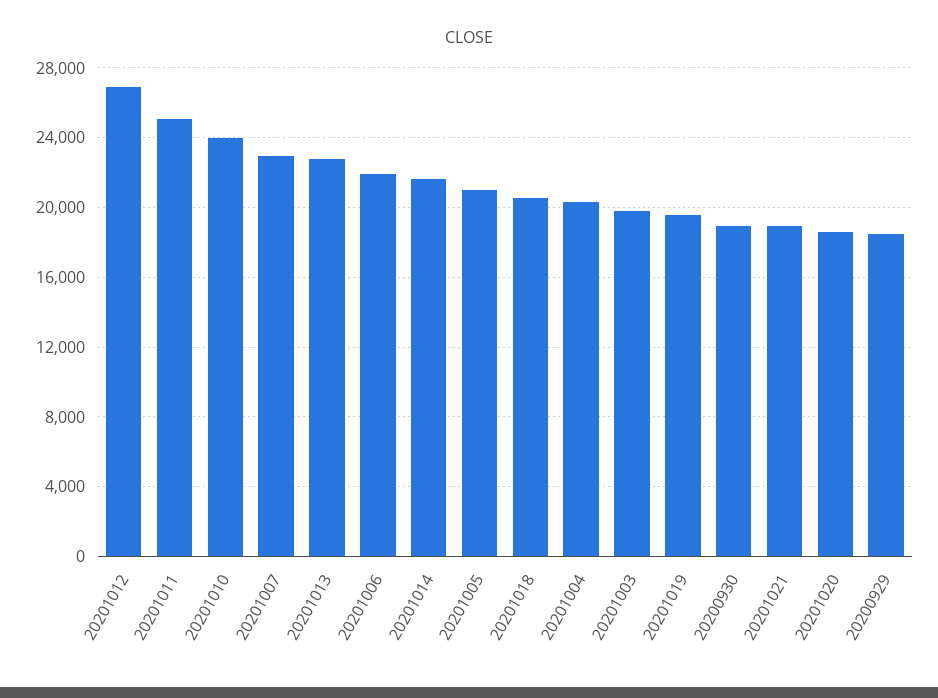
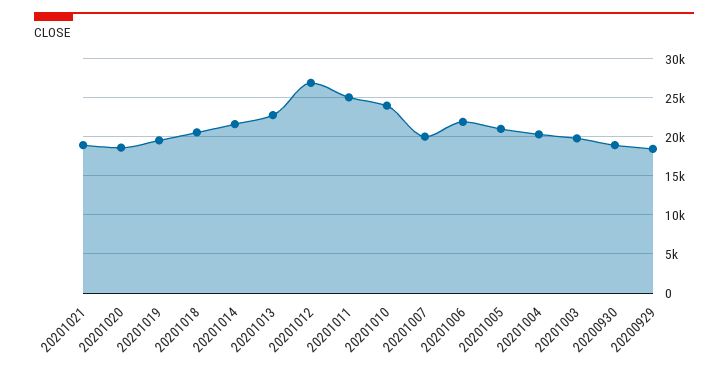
20201007: 23000 -> 20000

